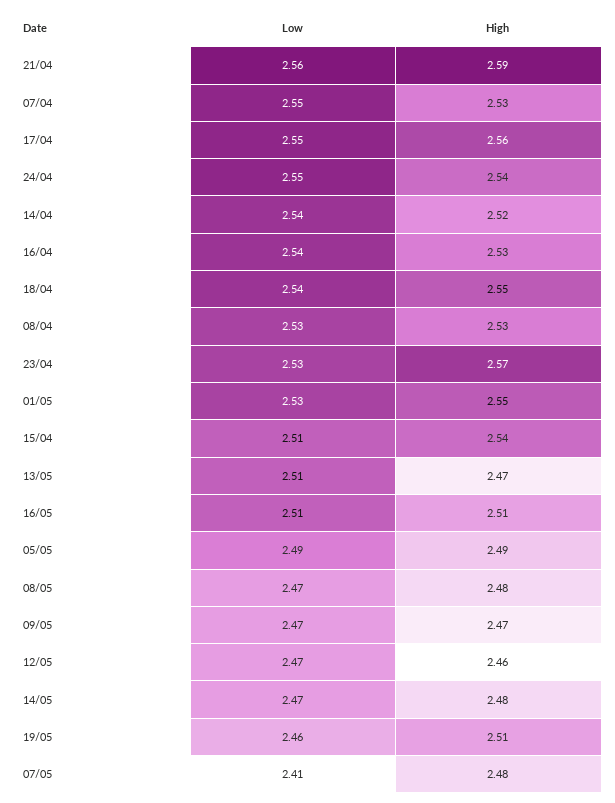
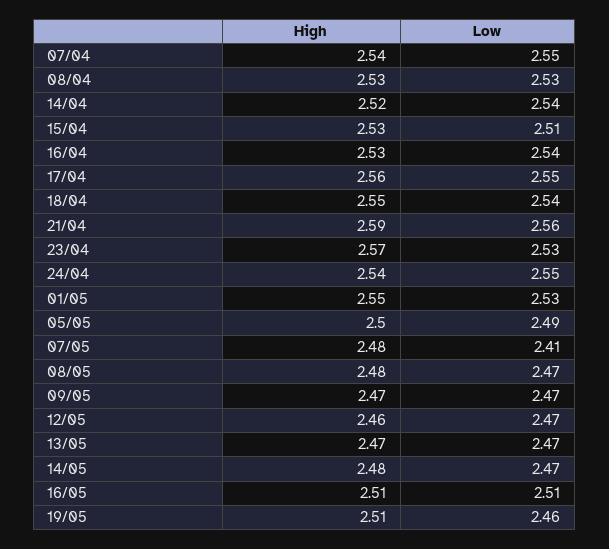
High, 07/04: 2.53 -> 2.54
High, 15/04: 2.54 -> 2.53
Low, 13/05: 2.51 -> 2.47
High, 05/05: 2.49 -> 2.5

